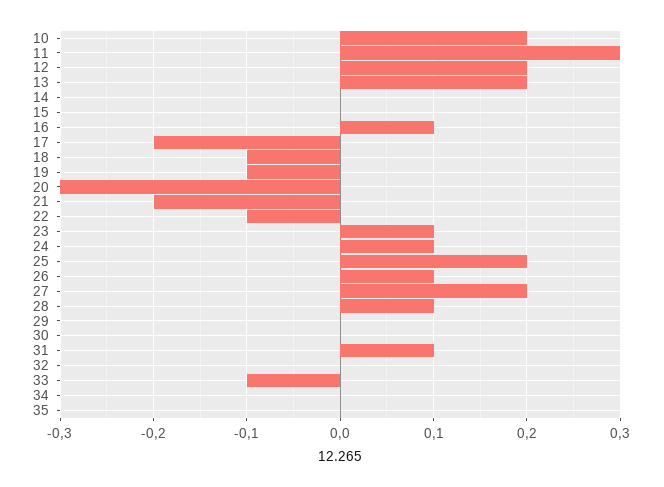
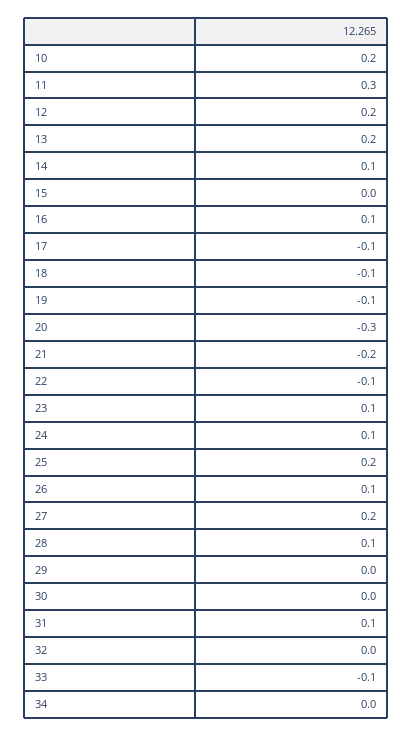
14: 0 -> 0.1
17: -0.2 -> -0.1
35: 0 -> none

